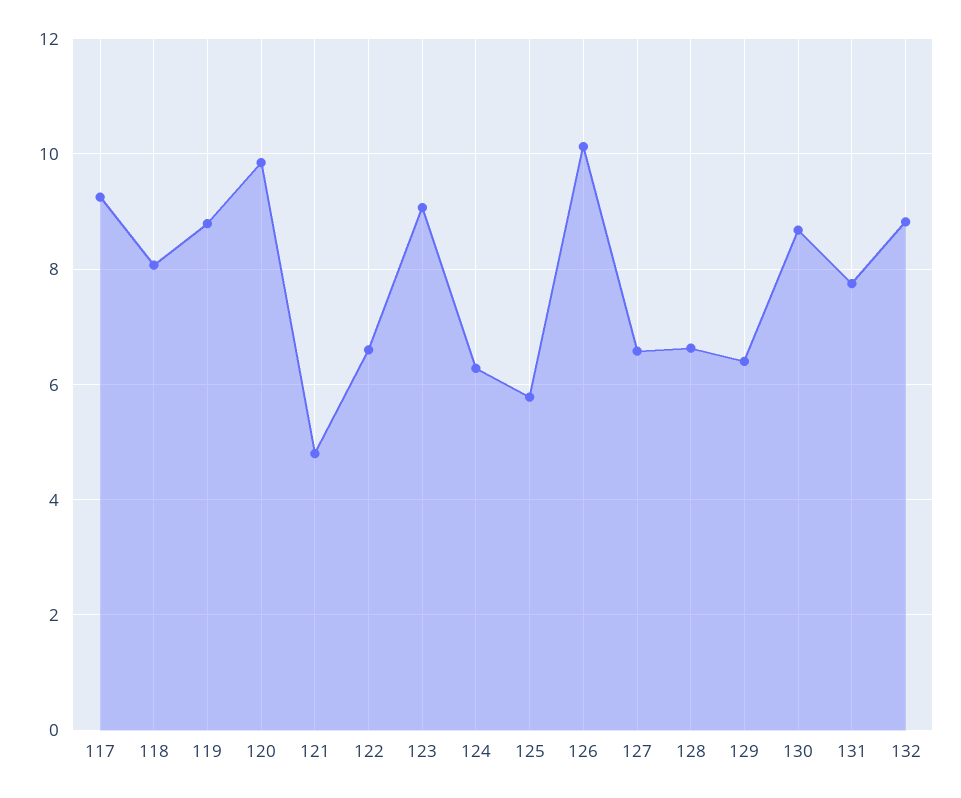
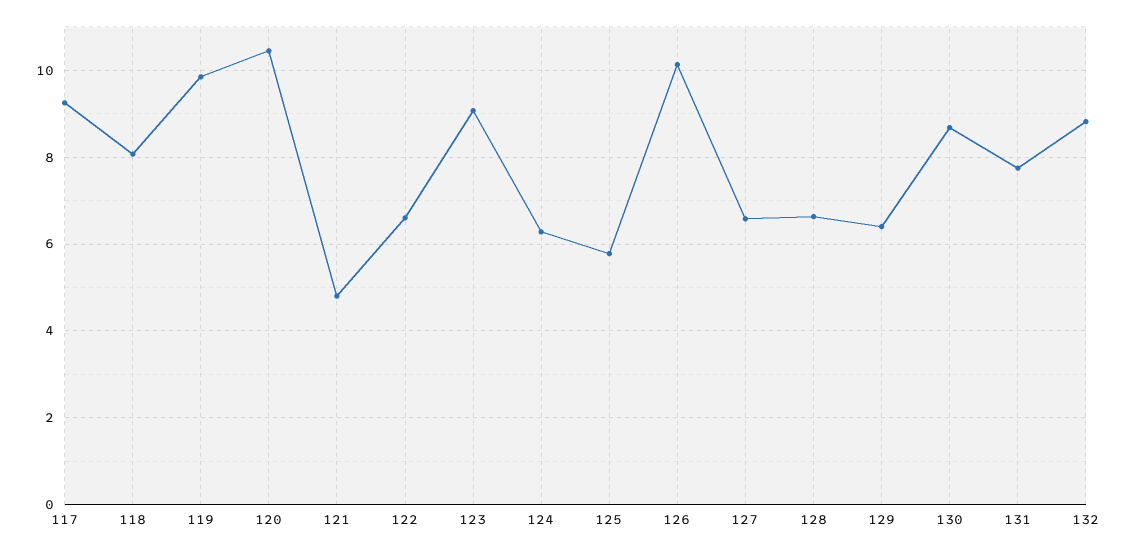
119: 8.8 -> 9.8
120: 9.8 -> 10.4

